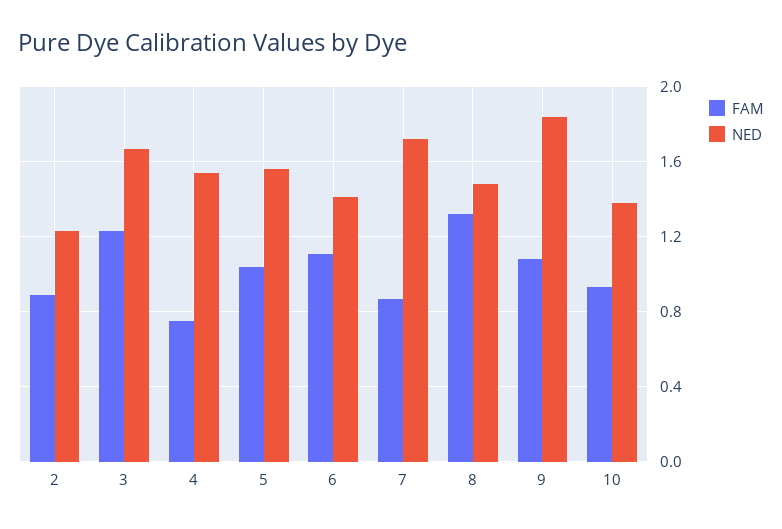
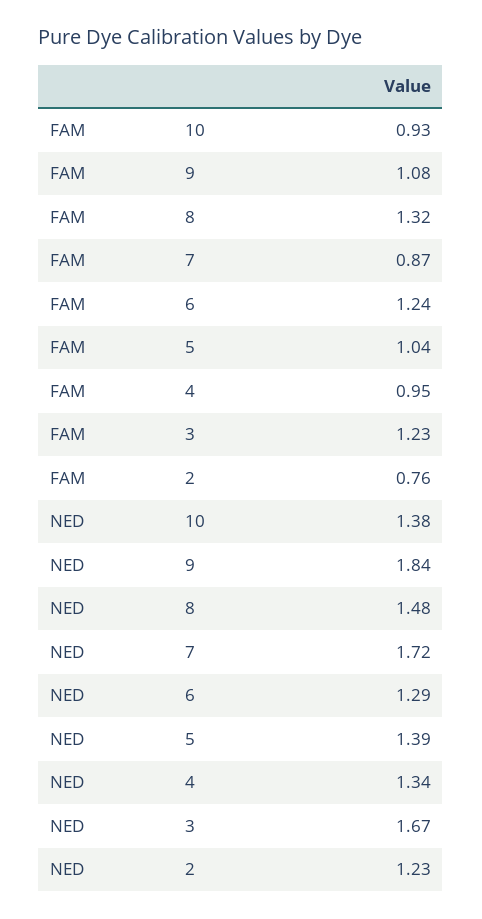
FAM, 2: 0.9 -> 0.76
FAM, 4: 0.75 -> 0.95
NED, 4: 1.55 -> 1.34
NED, 5: 1.55 -> 1.39
FAM, 6: 1.1 -> 1.24
NED, 6: 1.4 -> 1.29

